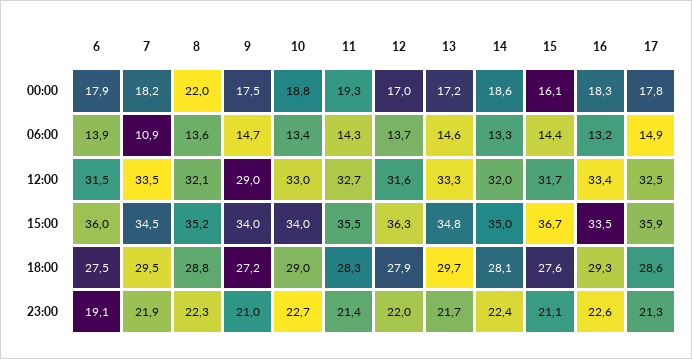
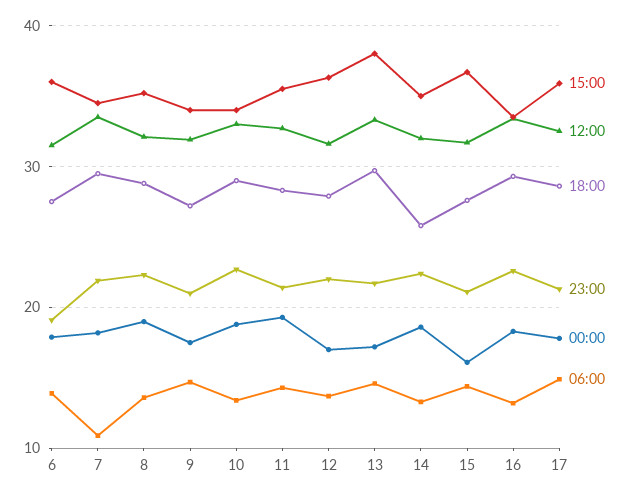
00:00, 8: 22 -> 19
12:00, 9: 29 -> 32
15:00, 13: 34.8 -> 38
18:00, 14: 28.1 -> 26

